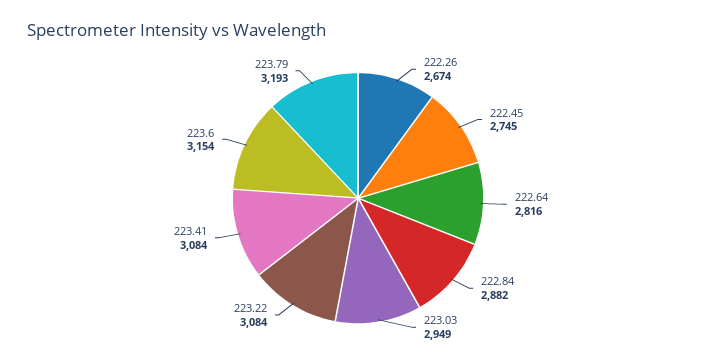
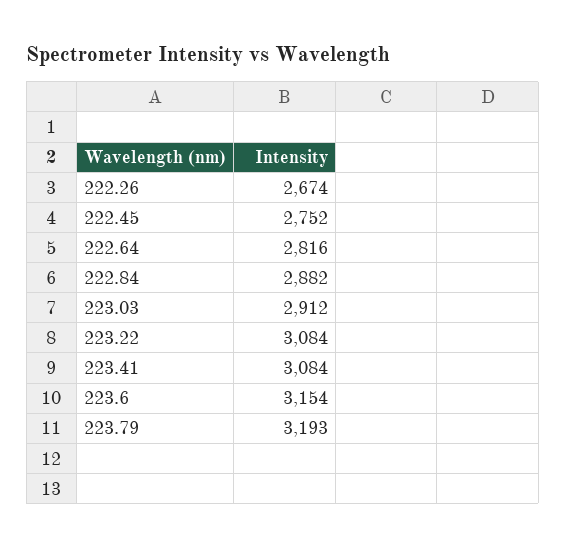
222.45: 2745 -> 2752
223.03: 2949 -> 2912

